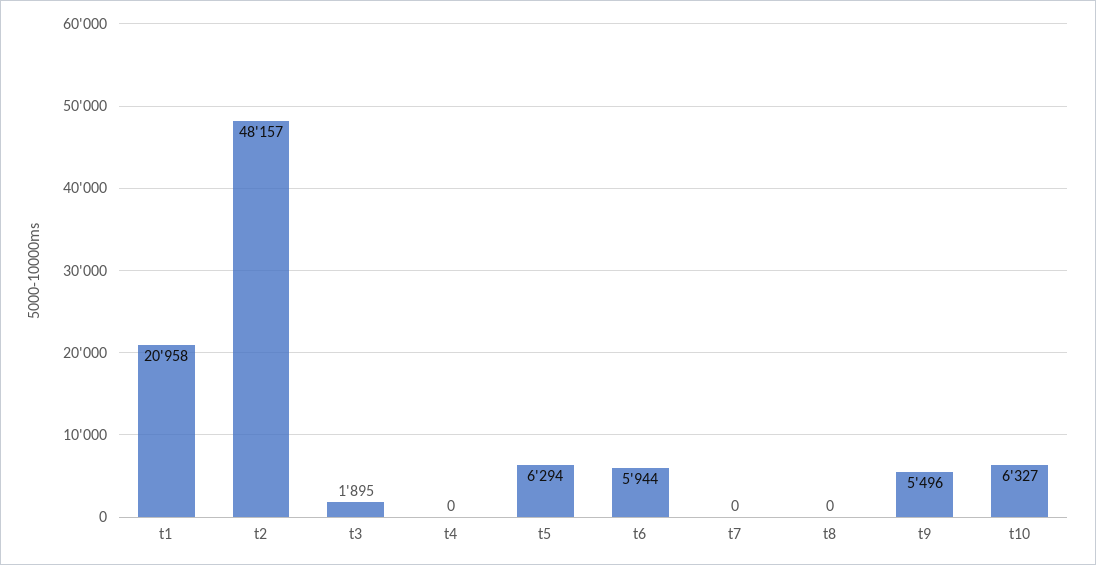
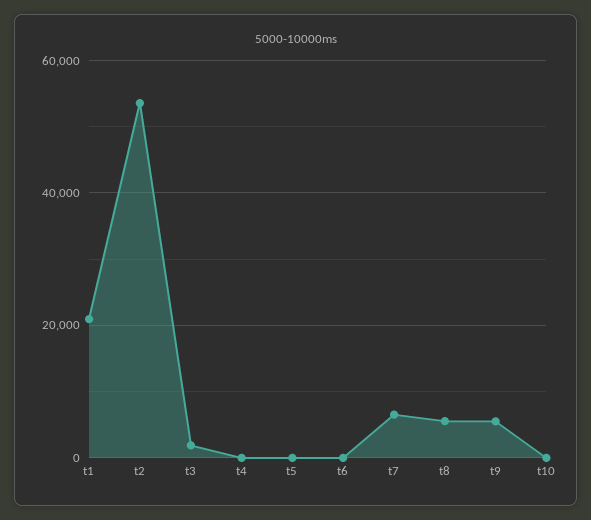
t2: 48157 -> 54000
t5: 6294 -> 0
t6: 5944 -> 0
t7: 0 -> 6000
t8: 0 -> 6000
t10: 6327 -> 0

